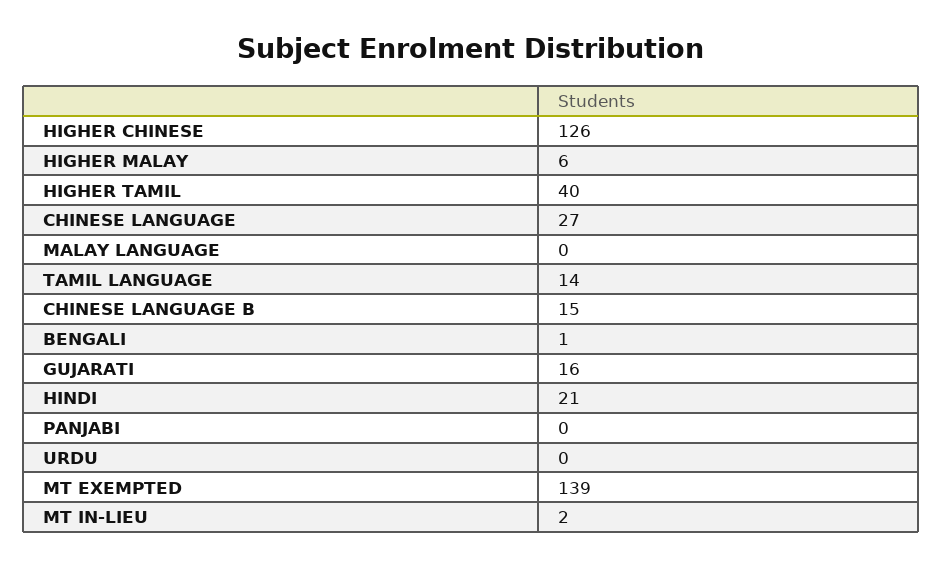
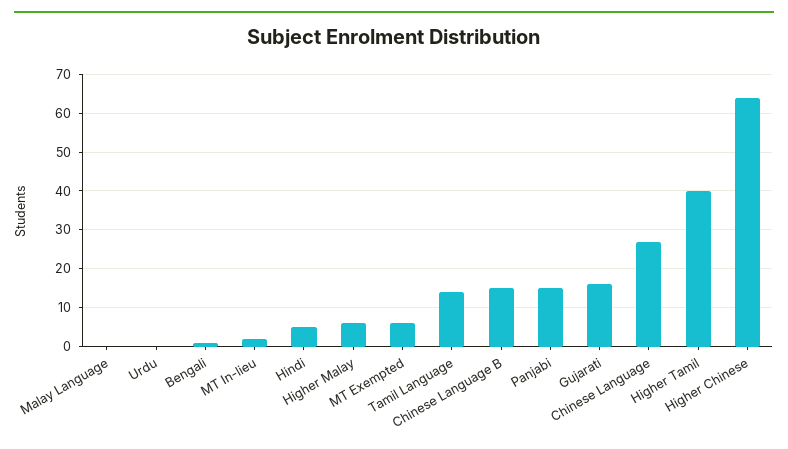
HIGHER CHINESE: 126 -> 65
HINDI: 21 -> 5
PANJABI: 0 -> 15
MT EXEMPTED: 139 -> 5

